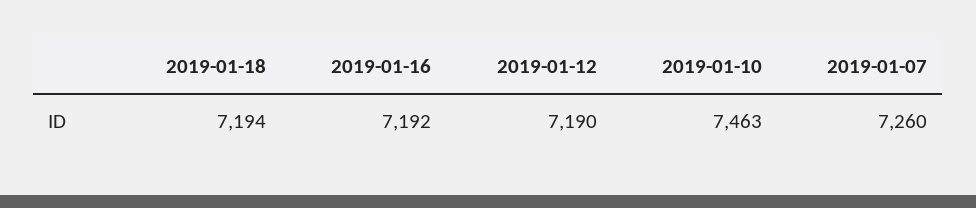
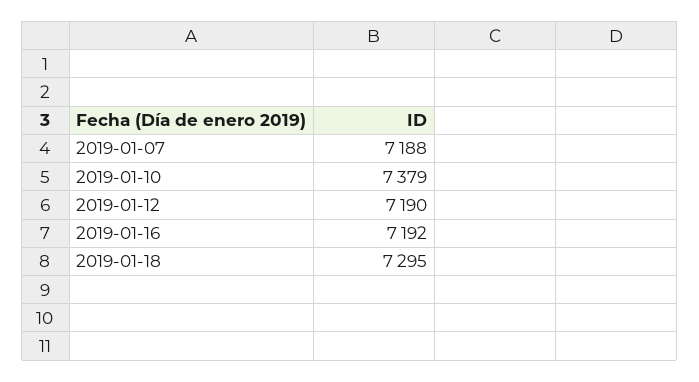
2019-01-18: 7194 -> 7295
2019-01-10: 7463 -> 7379
2019-01-07: 7260 -> 7188

